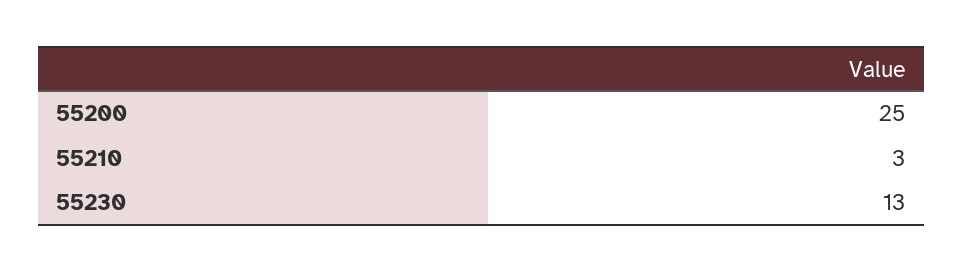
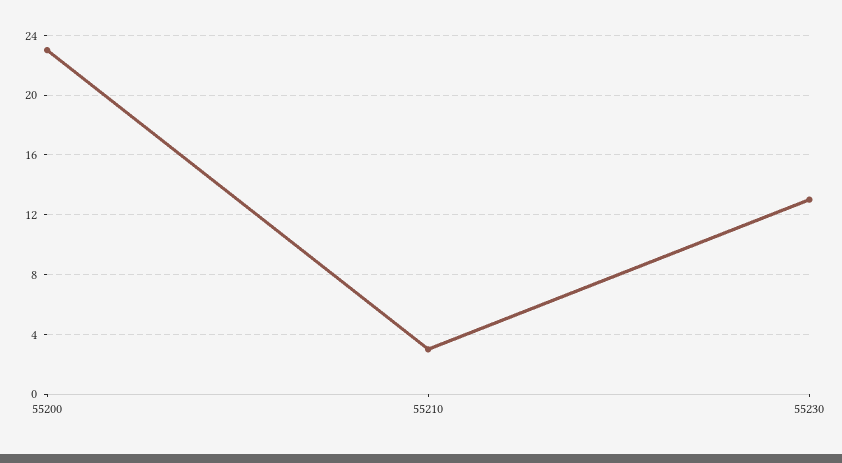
55200: 25 -> 23

